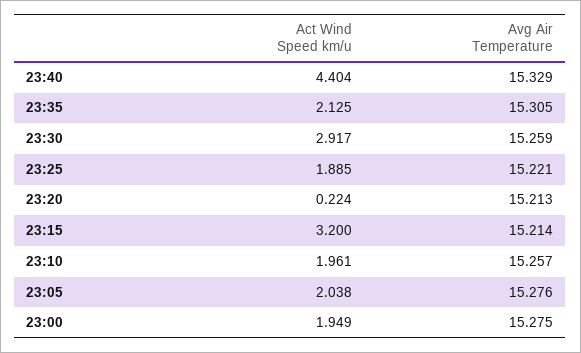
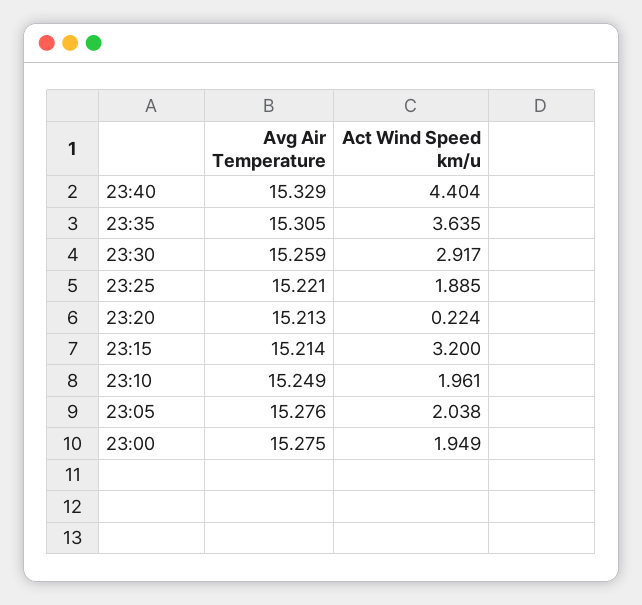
Act Wind Speed km/u, 23:35: 2.125 -> 3.635
Avg Air Temperature, 23:10: 15.257 -> 15.249

